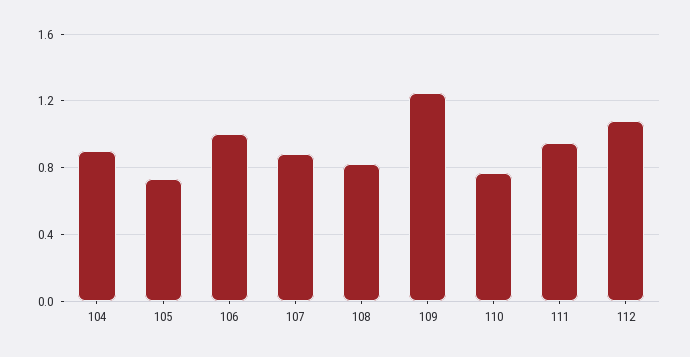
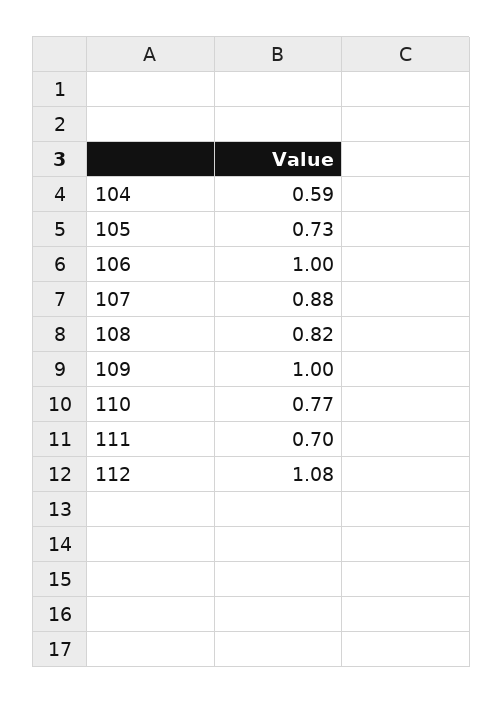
104: 0.9 -> 0.59
109: 1.25 -> 1
111: 0.95 -> 0.7

